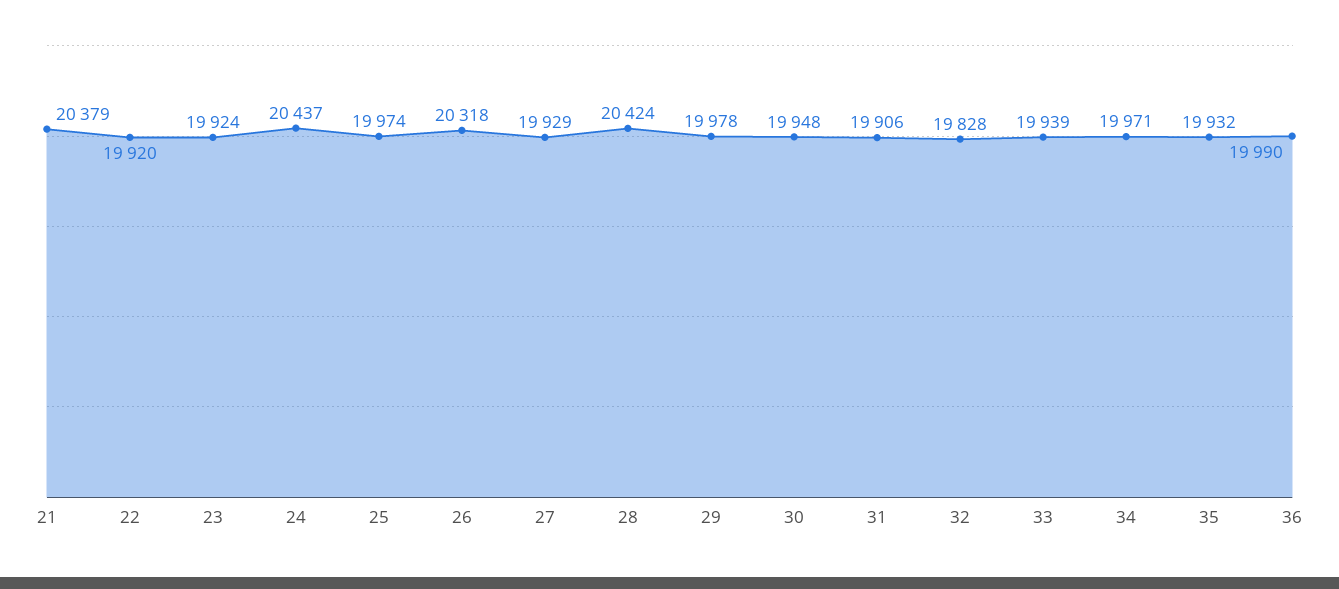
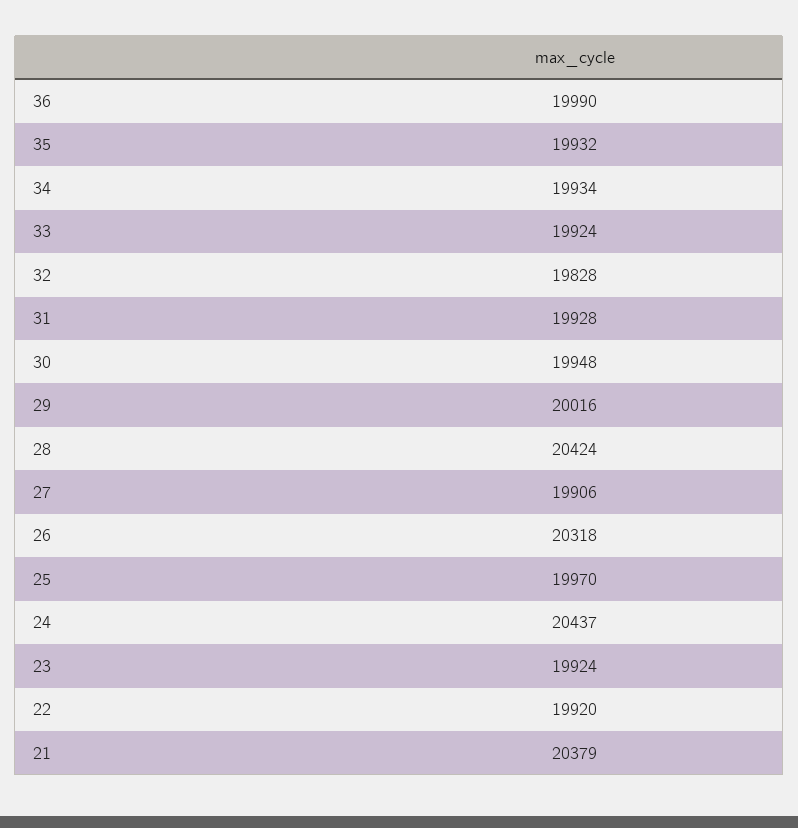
25: 19974 -> 19970
27: 19929 -> 19906
29: 19978 -> 20016
31: 19906 -> 19928
33: 19939 -> 19924
34: 19971 -> 19934

